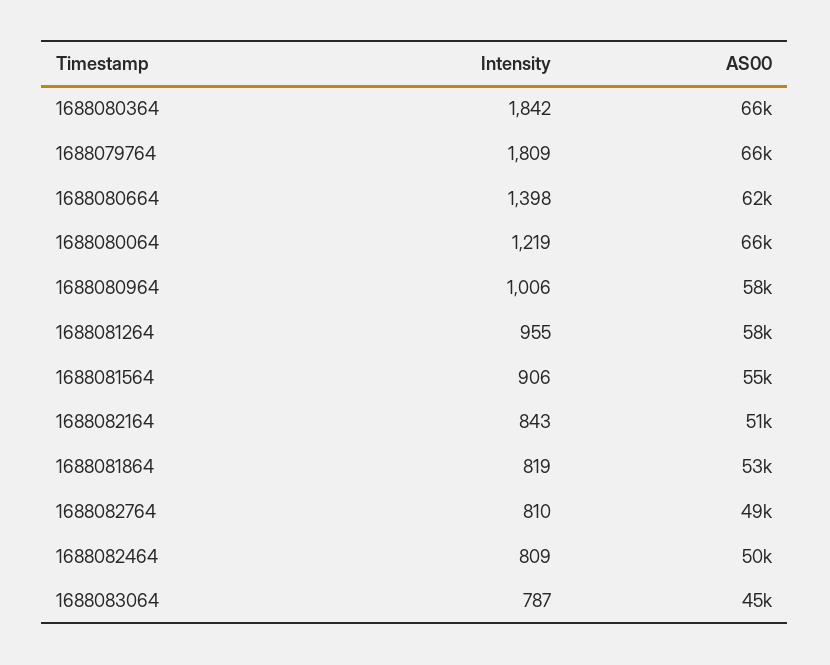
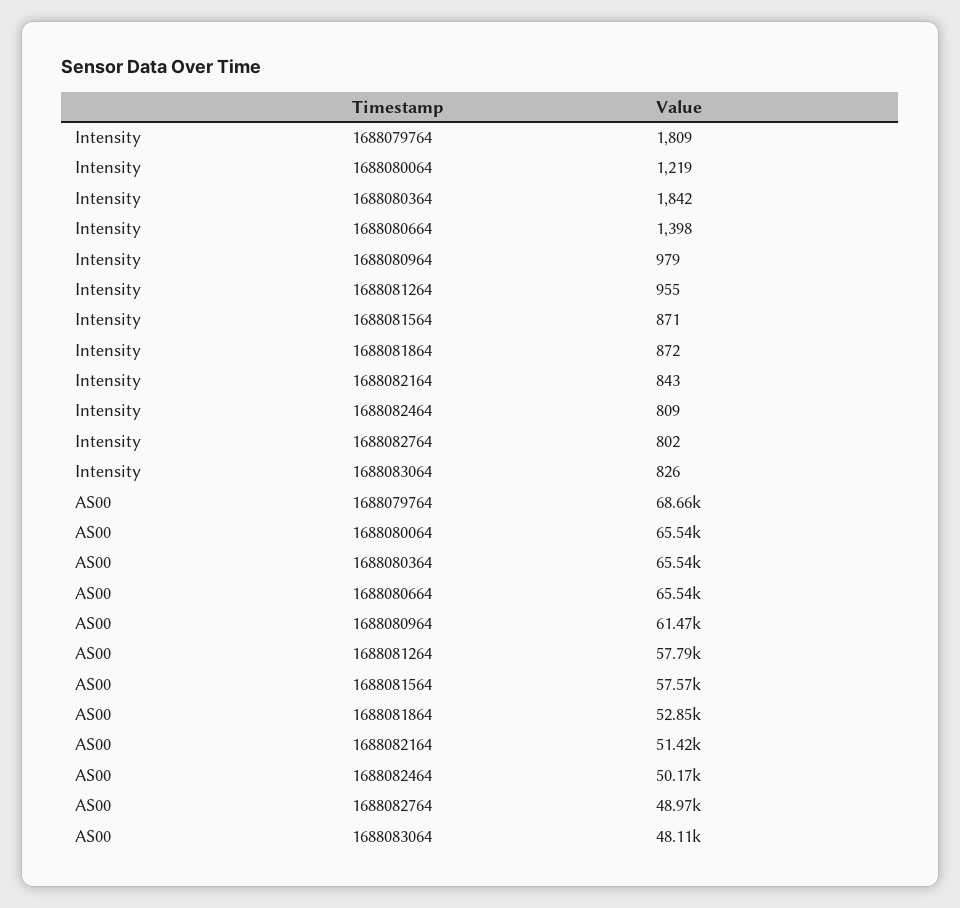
AS00, 1688079764: 66000 -> 68660
AS00, 1688080664: 62000 -> 65540
Intensity, 1688080964: 1006 -> 979
AS00, 1688080964: 58000 -> 61470
Intensity, 1688081564: 906 -> 871
AS00, 1688081564: 55000 -> 57570
Intensity, 1688081864: 819 -> 872
Intensity, 1688082764: 810 -> 802
Intensity, 1688083064: 787 -> 826
AS00, 1688083064: 45000 -> 48110

